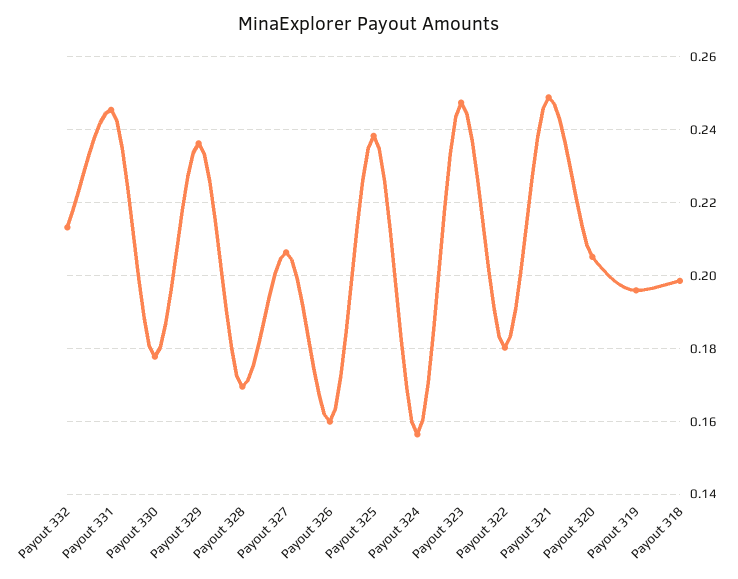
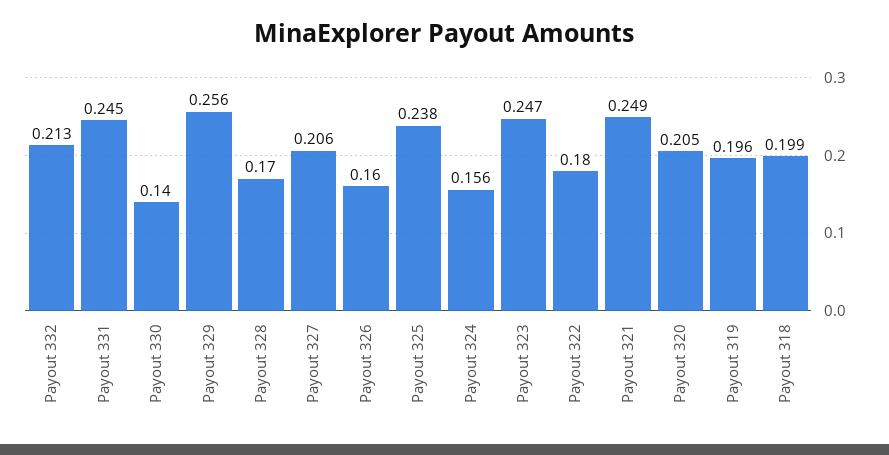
Payout 330: 0.178 -> 0.14
Payout 329: 0.236 -> 0.256

